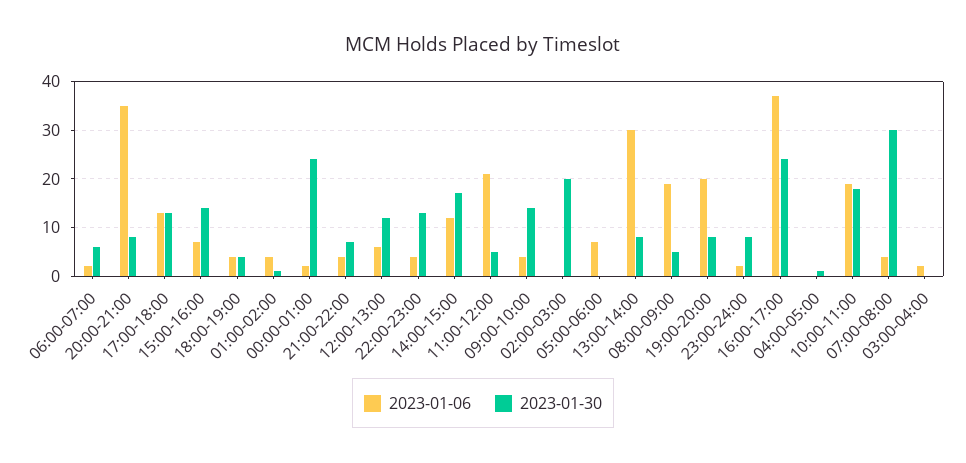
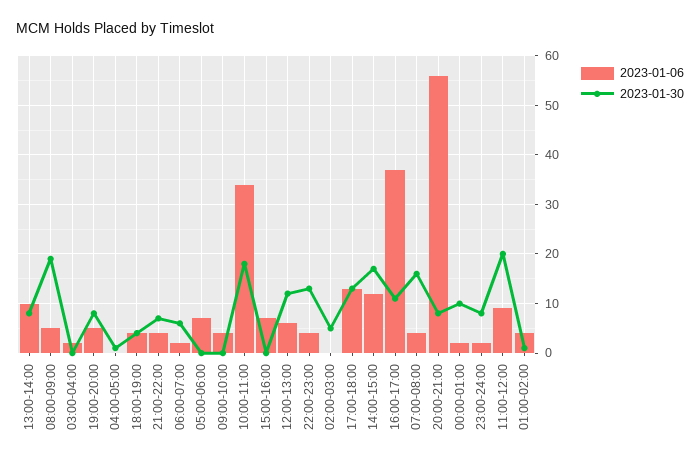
2023-01-06, 20:00-21:00: 35 -> 55
2023-01-30, 15:00-16:00: 15 -> 0
2023-01-30, 00:00-01:00: 25 -> 10
2023-01-06, 11:00-12:00: 20 -> 10
2023-01-30, 11:00-12:00: 5 -> 20
2023-01-30, 09:00-10:00: 15 -> 0
2023-01-30, 02:00-03:00: 20 -> 5
2023-01-06, 13:00-14:00: 30 -> 10
2023-01-06, 08:00-09:00: 20 -> 5
2023-01-30, 08:00-09:00: 5 -> 20
2023-01-06, 19:00-20:00: 20 -> 5
2023-01-30, 16:00-17:00: 25 -> 10
2023-01-06, 10:00-11:00: 20 -> 35
2023-01-30, 07:00-08:00: 30 -> 15

